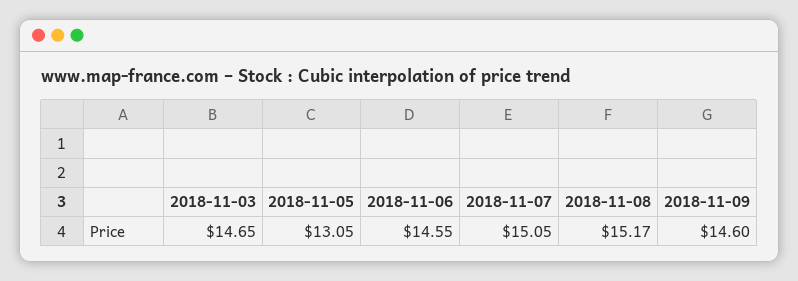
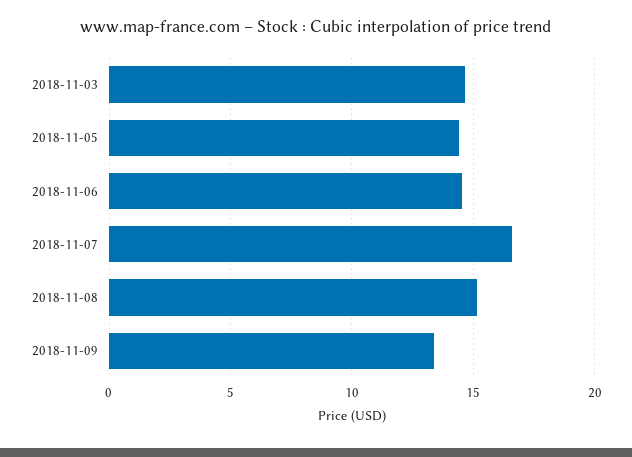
2018-11-05: 13.05 -> 14.5
2018-11-07: 15.05 -> 16.5
2018-11-09: 14.6 -> 13.5

